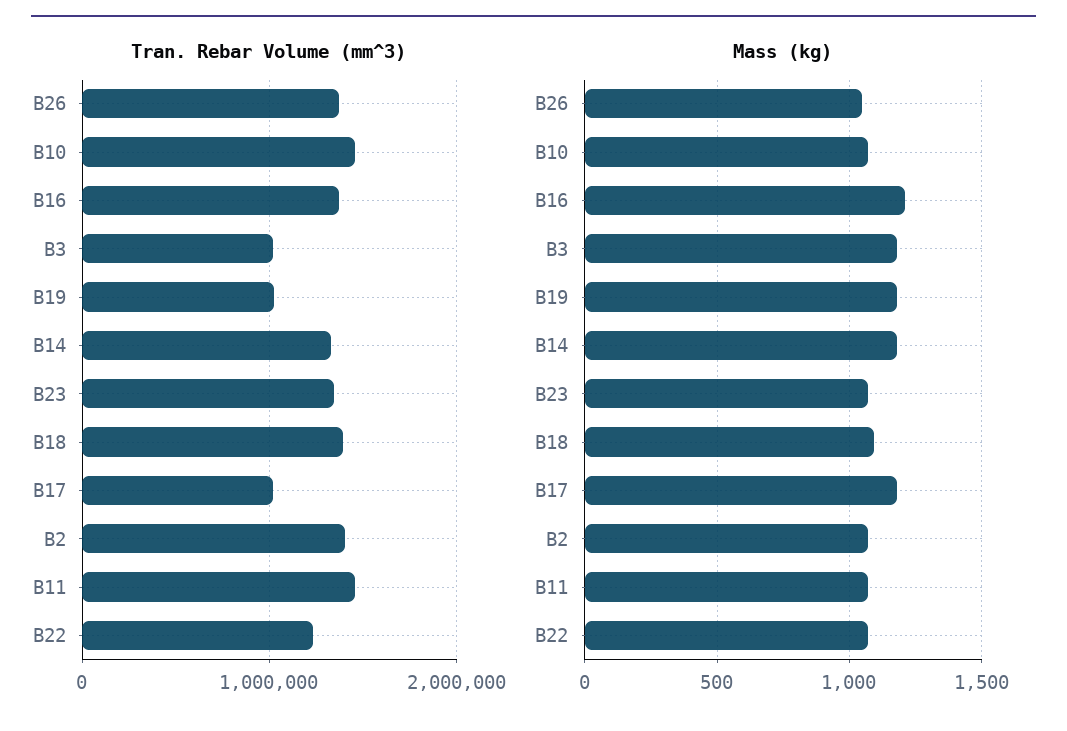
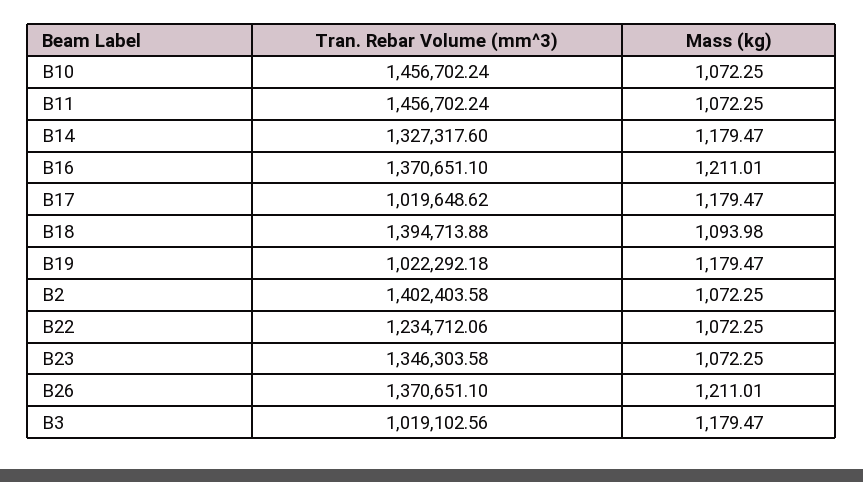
Mass (kg), B26: 1050 -> 1211.01

